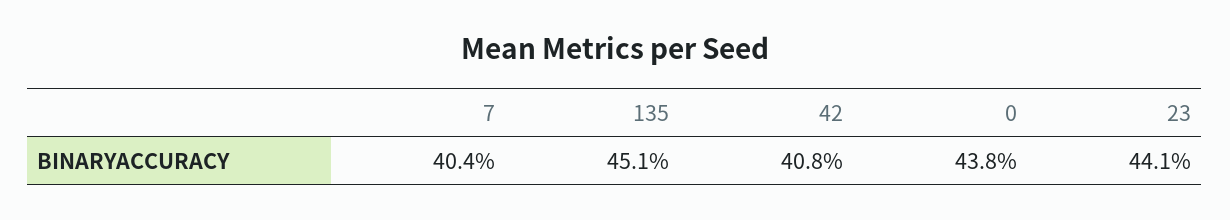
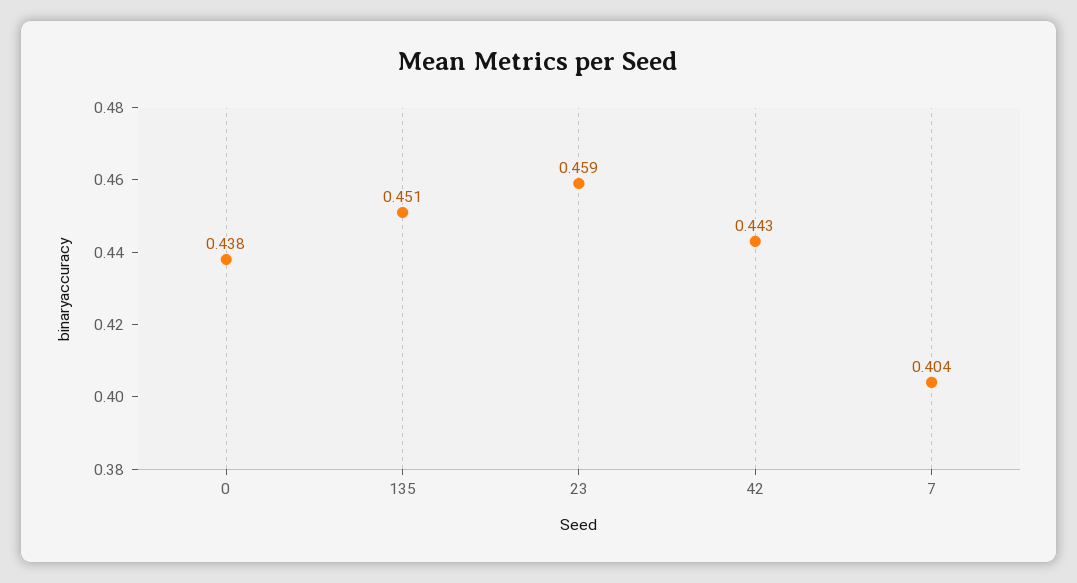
42: 0.408 -> 0.443
23: 0.441 -> 0.459

